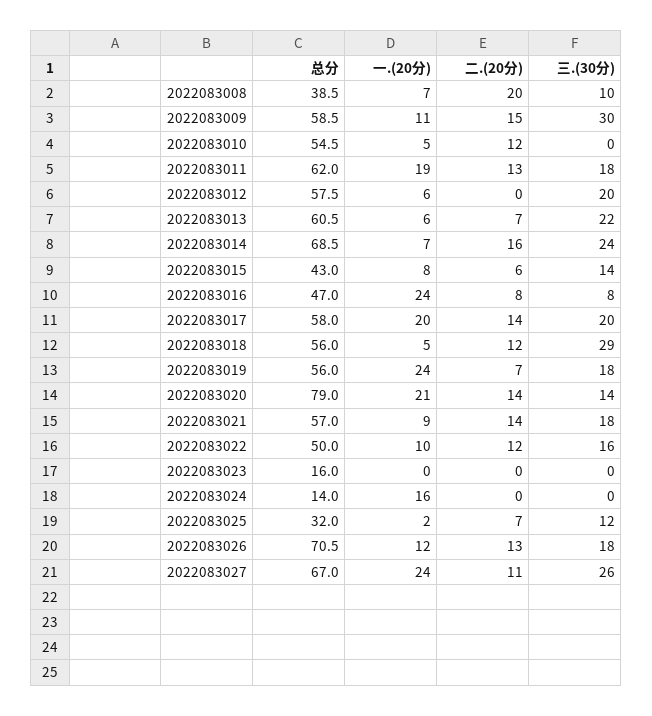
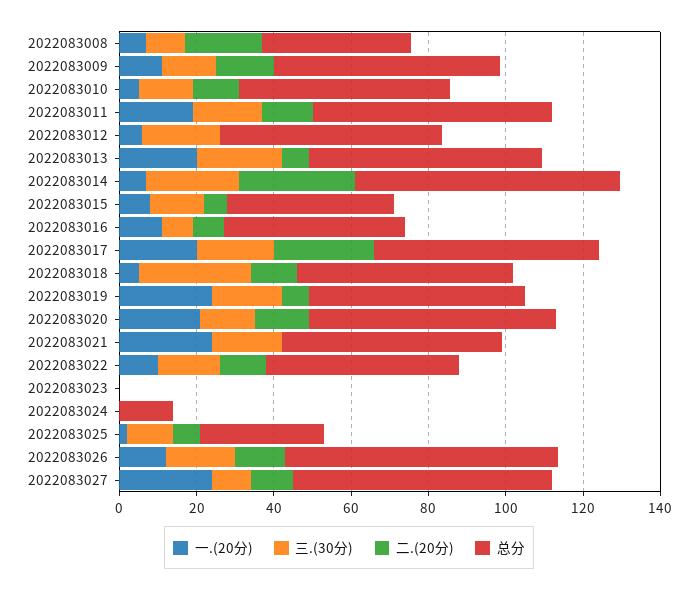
三.(30分), 2022083009: 30 -> 15
三.(30分), 2022083010: 0 -> 15
一.(20分), 2022083013: 6 -> 20
二.(20分), 2022083014: 16 -> 30
一.(20分), 2022083016: 24 -> 10
二.(20分), 2022083017: 14 -> 25
总分, 2022083020: 79 -> 65
一.(20分), 2022083021: 9 -> 25
二.(20分), 2022083021: 14 -> 0
总分, 2022083023: 16 -> 0
一.(20分), 2022083024: 16 -> 0
三.(30分), 2022083027: 26 -> 10

